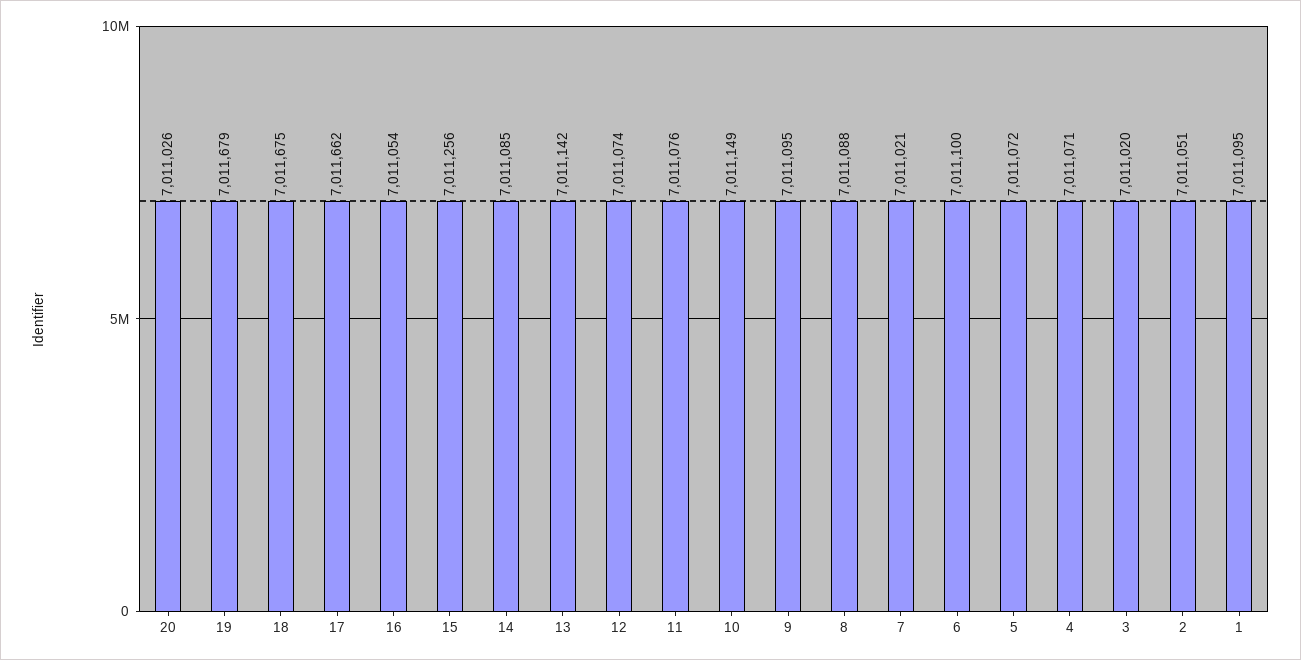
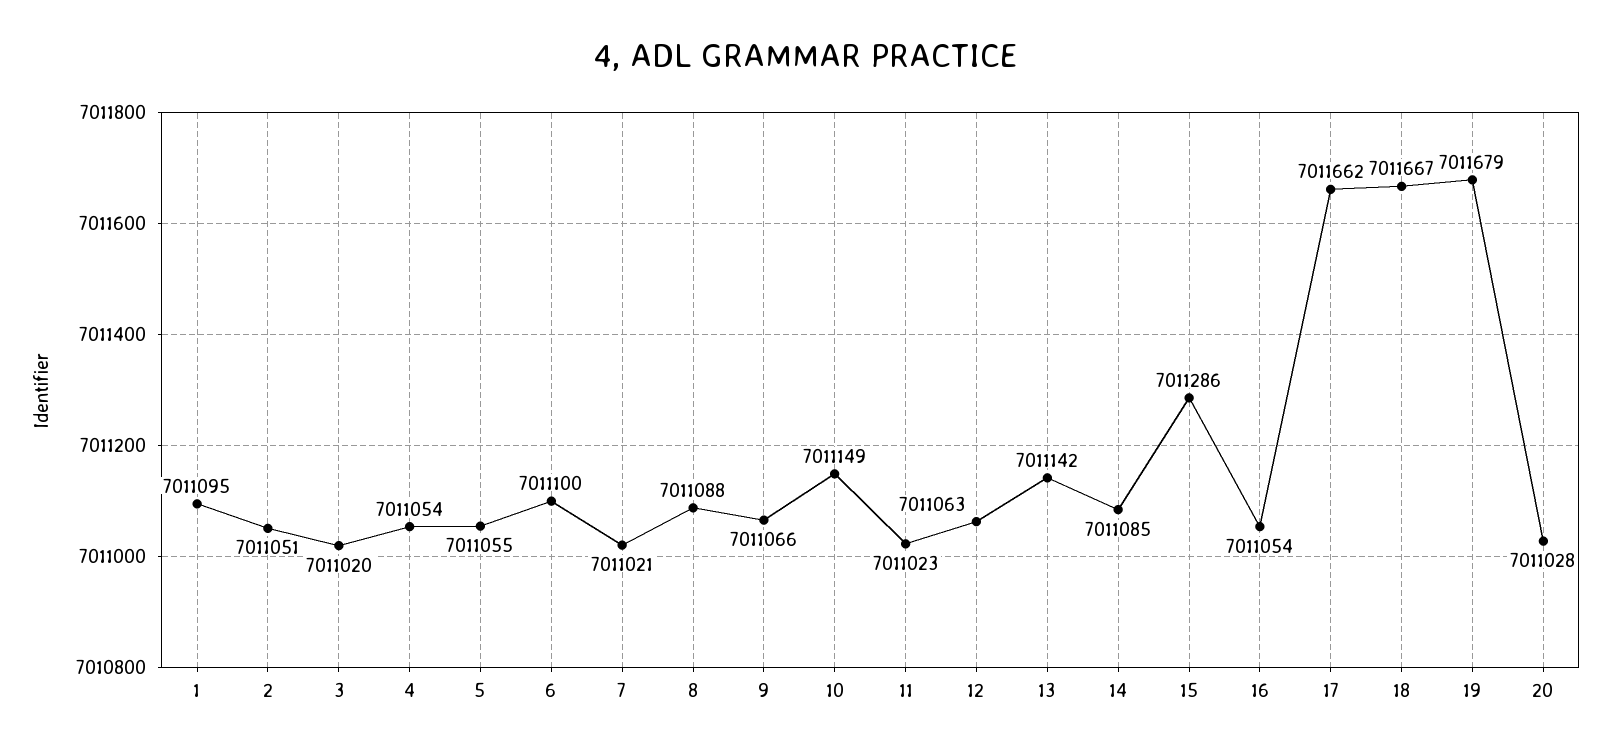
20: 7011026 -> 7011028
18: 7011675 -> 7011667
15: 7011256 -> 7011286
12: 7011074 -> 7011063
11: 7011076 -> 7011023
9: 7011095 -> 7011066
5: 7011072 -> 7011055
4: 7011071 -> 7011054

